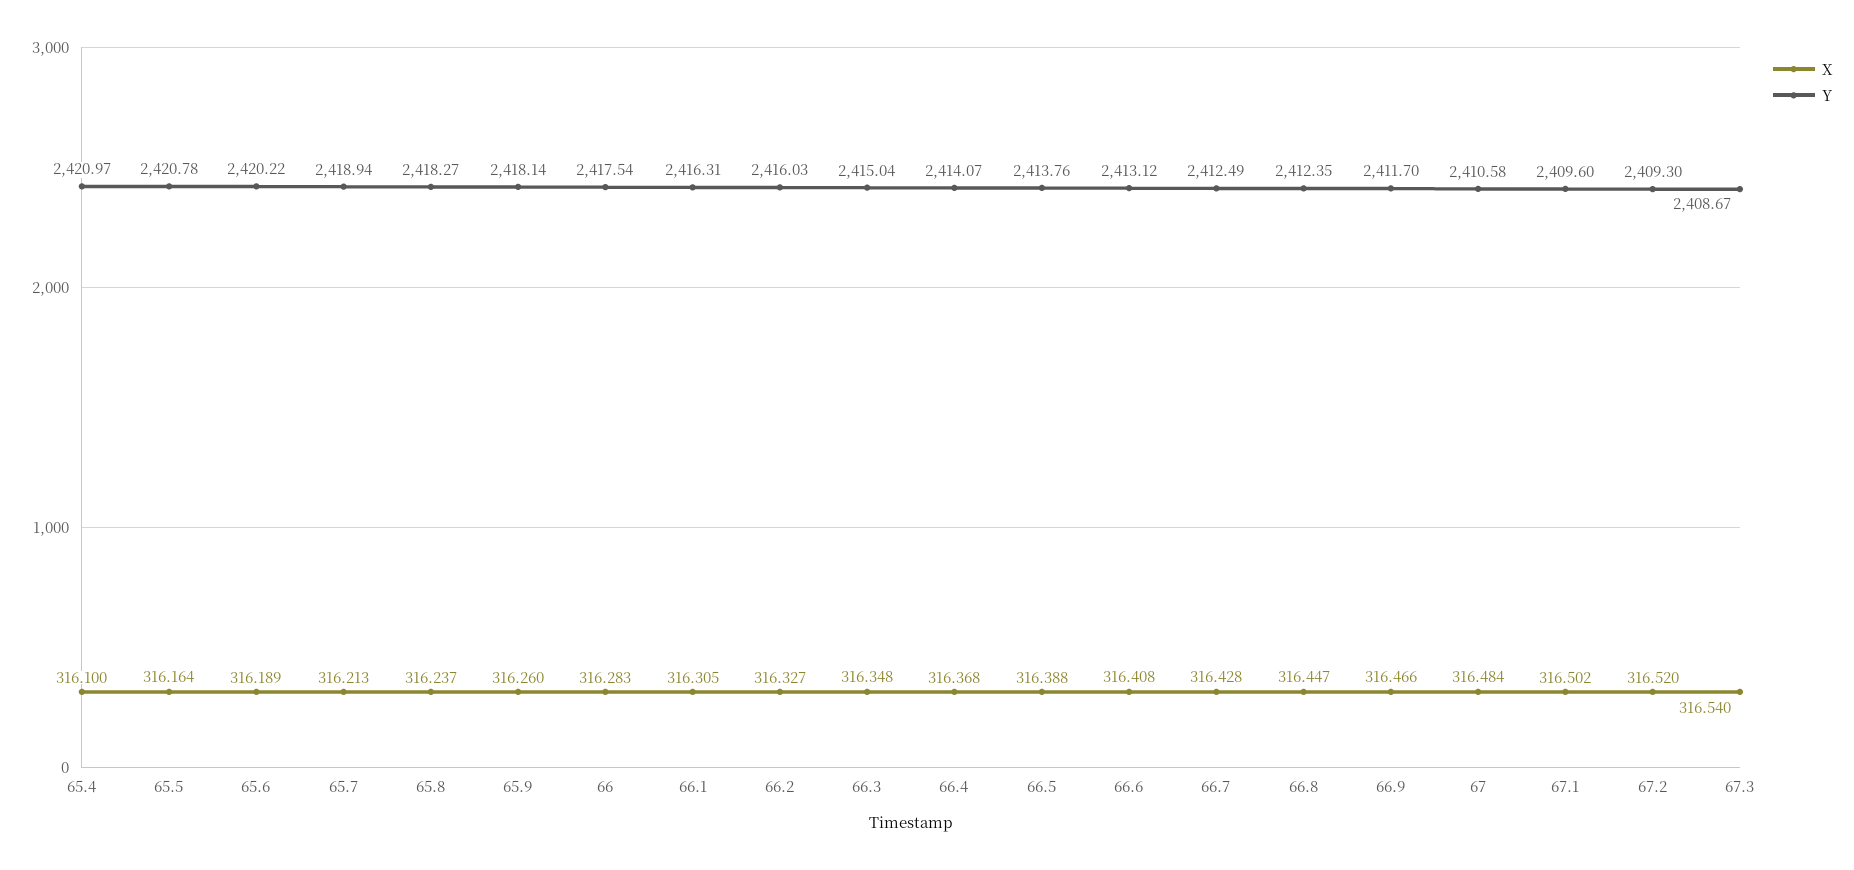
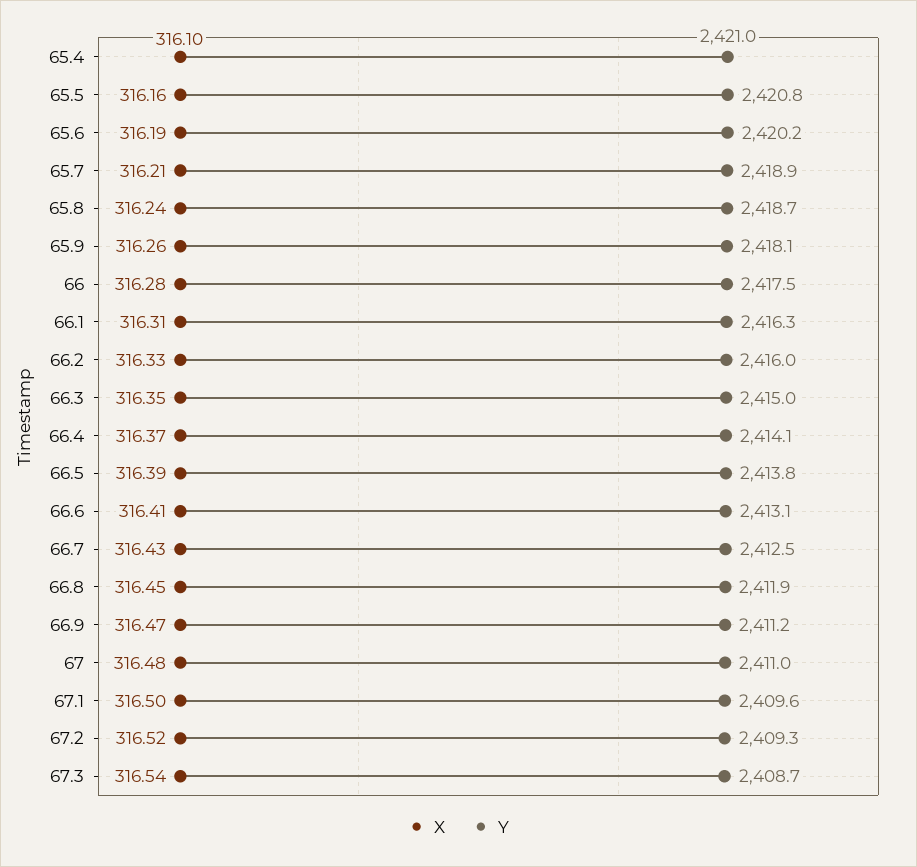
Y, 65.8: 2418.27 -> 2418.7
Y, 66.8: 2412.35 -> 2411.9
Y, 66.9: 2411.7 -> 2411.2
Y, 67: 2410.58 -> 2411

